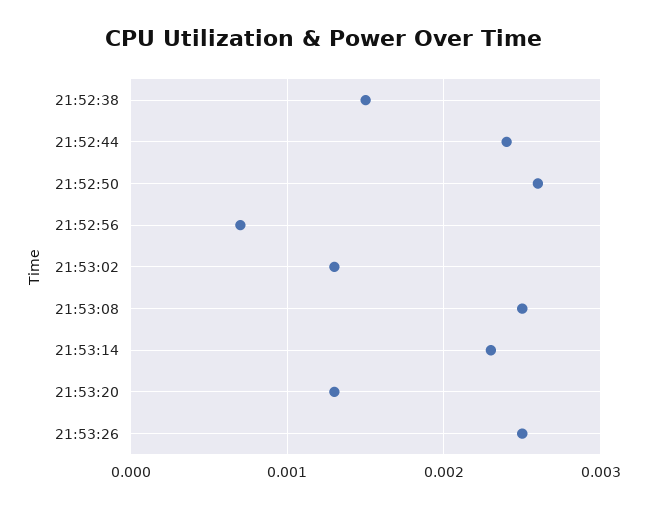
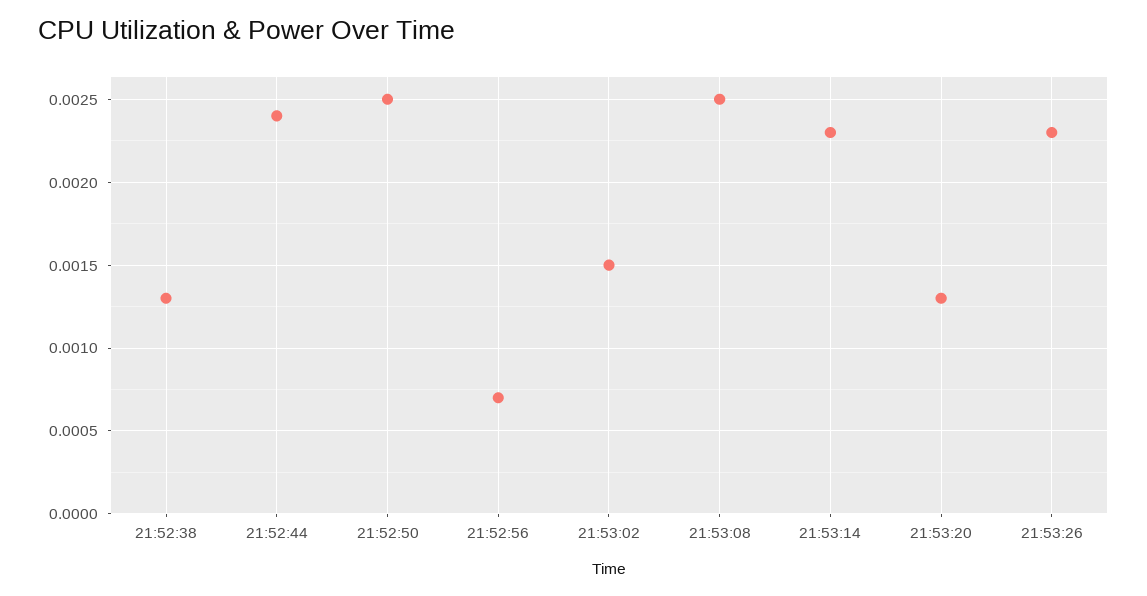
21:52:38: 0.0015 -> 0.0013
21:52:50: 0.0026 -> 0.0025
21:53:02: 0.0013 -> 0.0015
21:53:26: 0.0025 -> 0.0023

